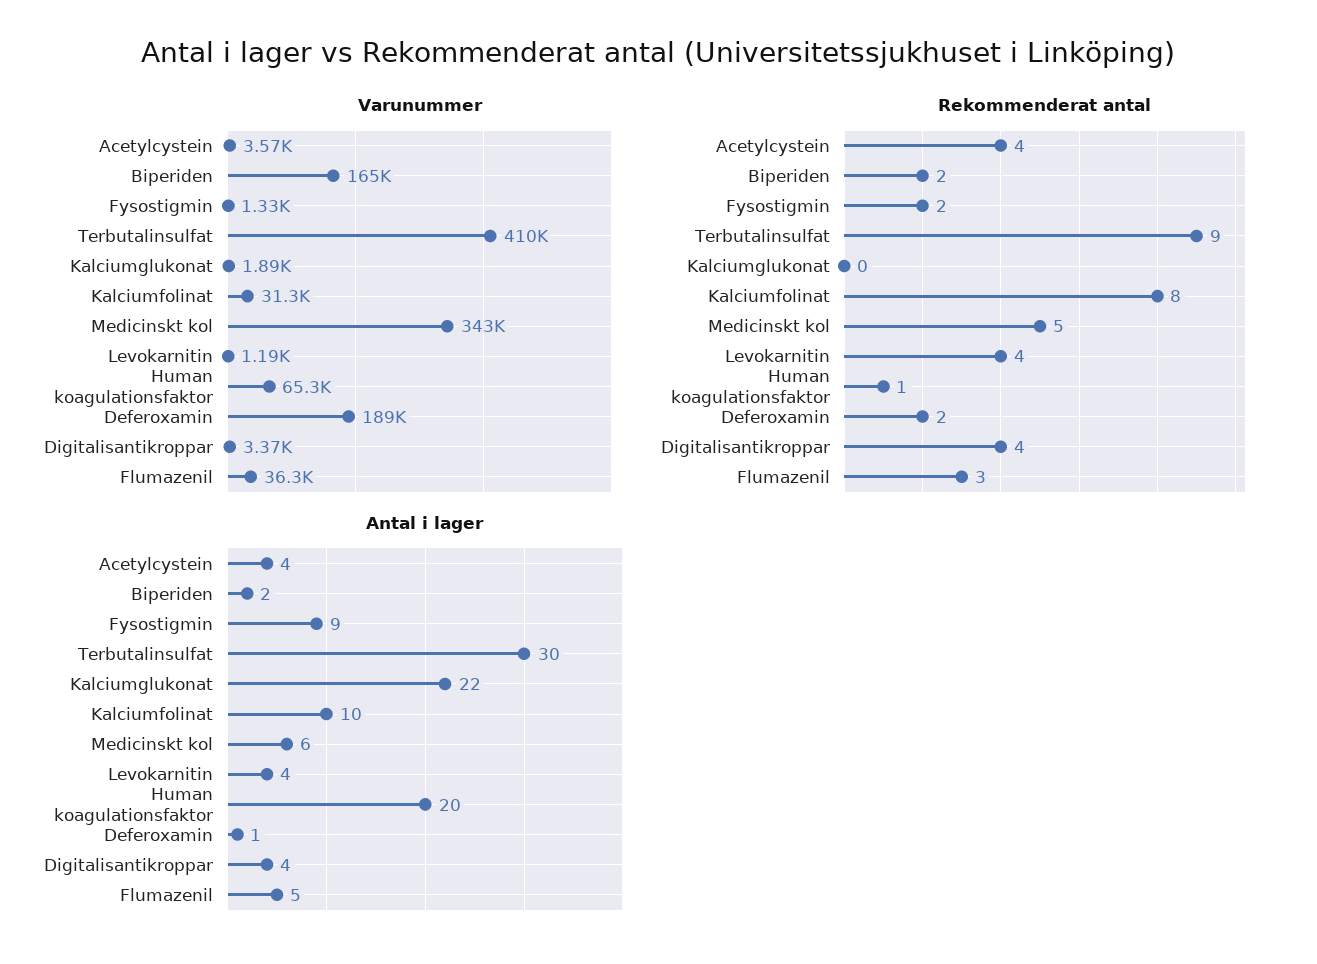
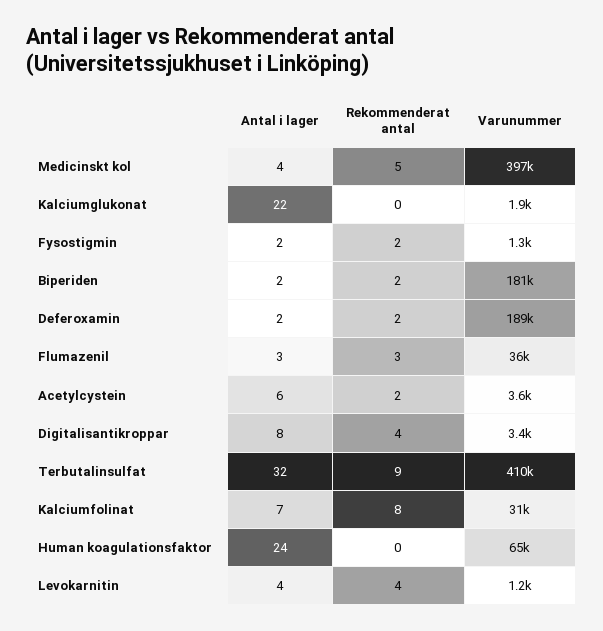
Varunummer, Biperiden: 165000 -> 181000
Varunummer, Medicinskt kol: 343000 -> 397000
Rekommenderat antal, Acetylcystein: 4 -> 2
Rekommenderat antal, Human koagulationsfaktor: 1 -> 0
Antal i lager, Acetylcystein: 4 -> 6
Antal i lager, Fysostigmin: 9 -> 2
Antal i lager, Terbutalinsulfat: 30 -> 32
Antal i lager, Kalciumfolinat: 10 -> 7
Antal i lager, Medicinskt kol: 6 -> 4
Antal i lager, Human koagulationsfaktor: 20 -> 24
Antal i lager, Deferoxamin: 1 -> 2
Antal i lager, Digitalisantikroppar: 4 -> 8
Antal i lager, Flumazenil: 5 -> 3

